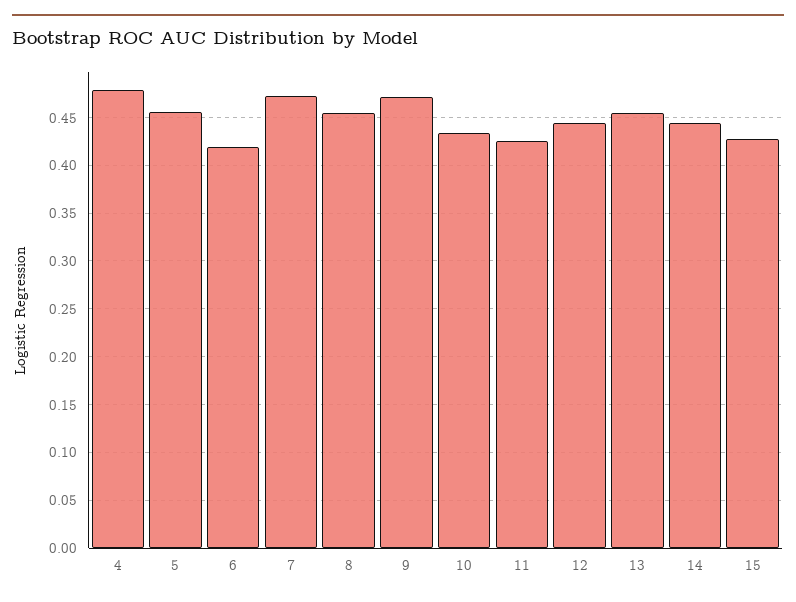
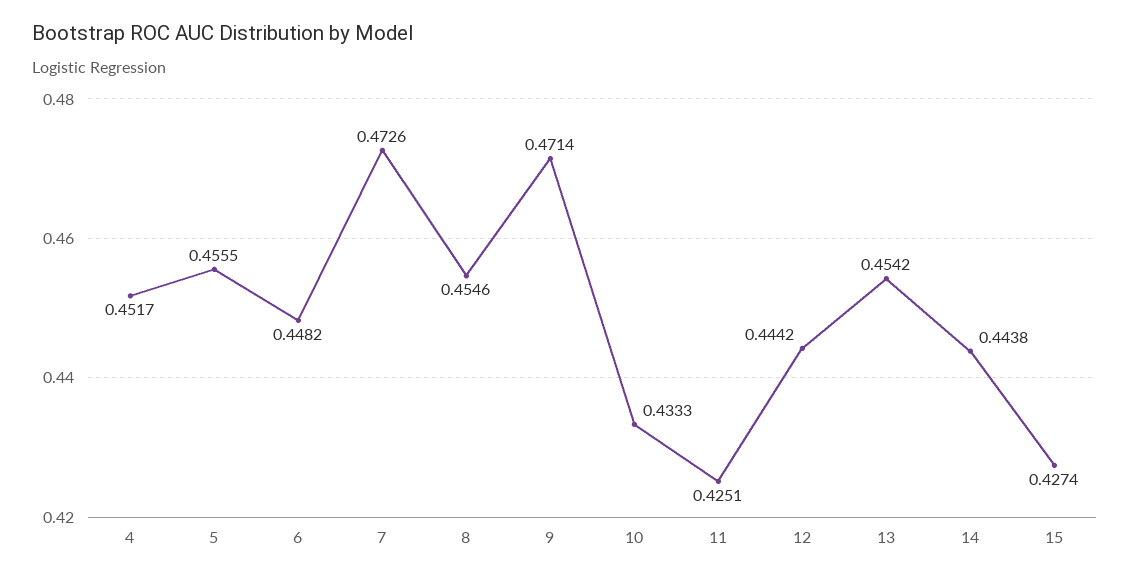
4: 0.48 -> 0.4517
6: 0.42 -> 0.4482

